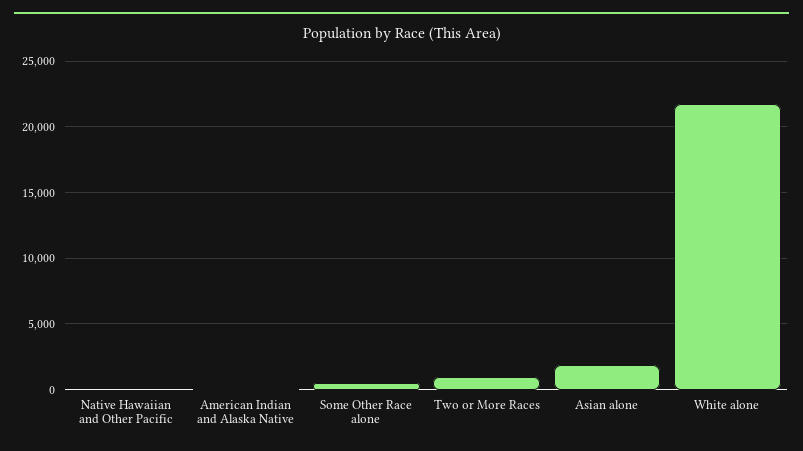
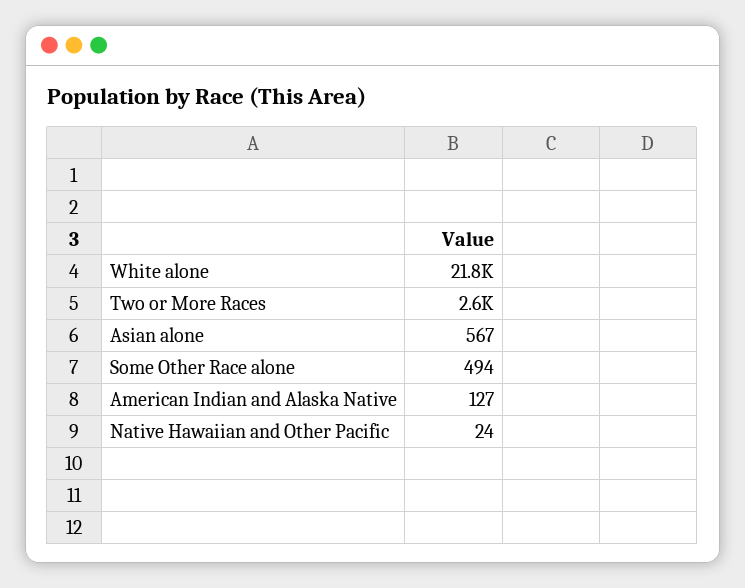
Two or More Races: 1000 -> 2600
Asian alone: 2000 -> 567

